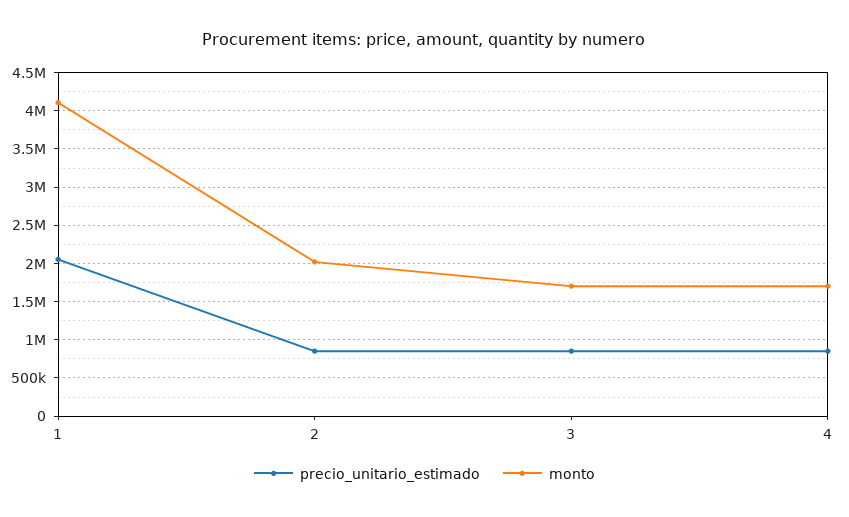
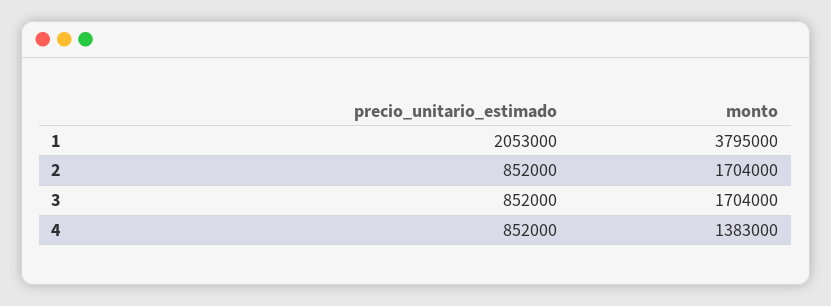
monto, 1: 4100000 -> 3795000
monto, 2: 2000000 -> 1704000
monto, 4: 1700000 -> 1383000

